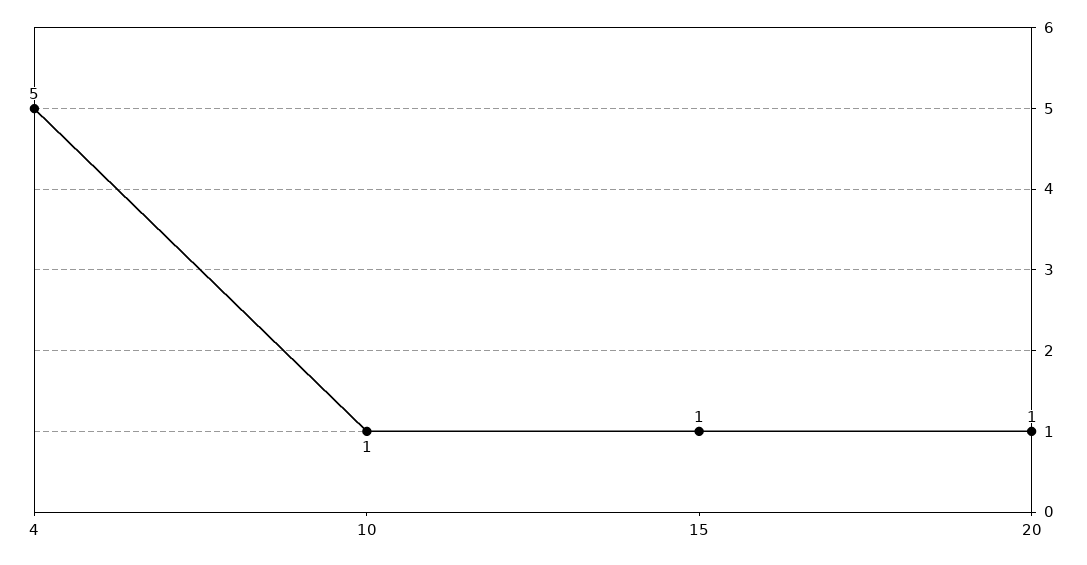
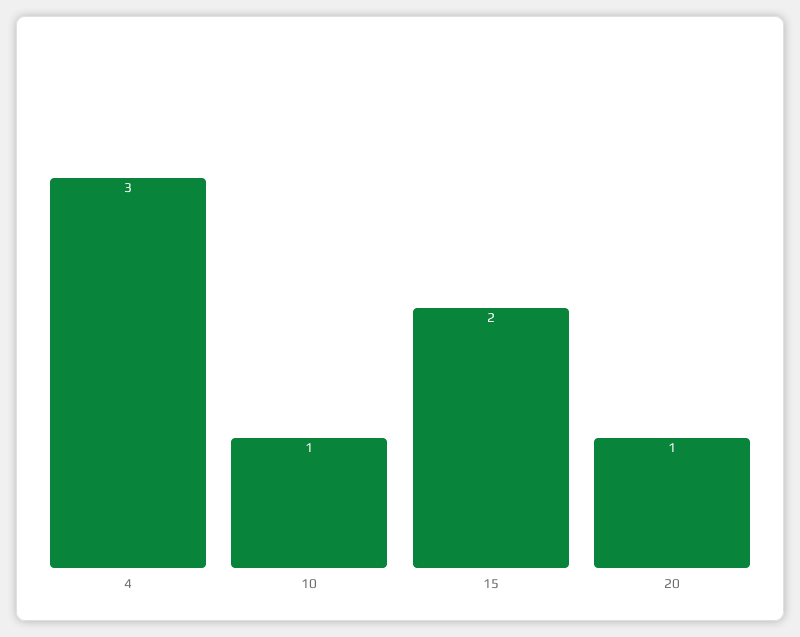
4: 5 -> 3
15: 1 -> 2

